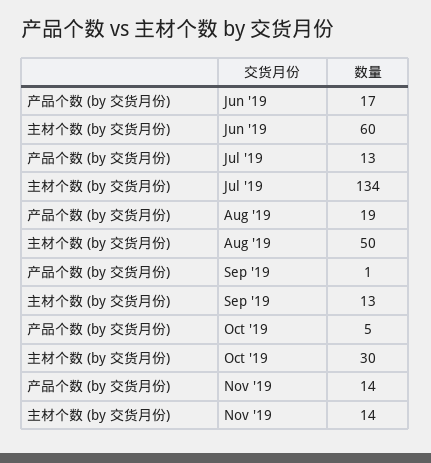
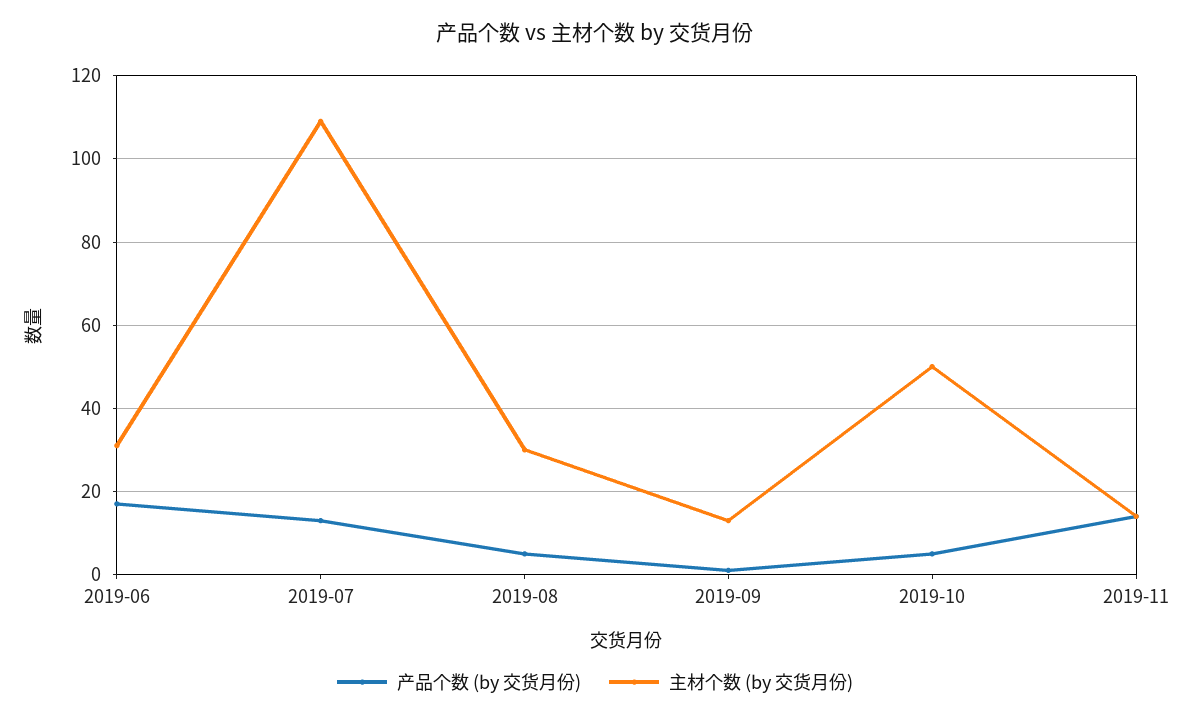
主材个数 (by 交货月份), Jun '19: 60 -> 30
主材个数 (by 交货月份), Jul '19: 134 -> 110
产品个数 (by 交货月份), Aug '19: 19 -> 5
主材个数 (by 交货月份), Aug '19: 50 -> 30
主材个数 (by 交货月份), Oct '19: 30 -> 50

